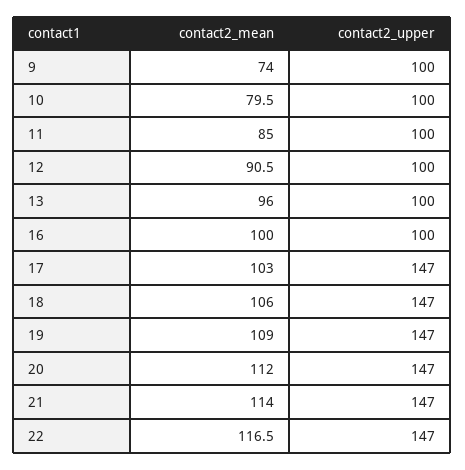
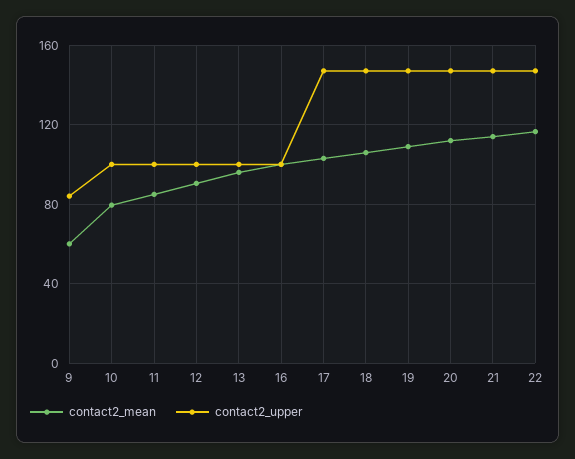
contact2_mean, 9: 74 -> 60
contact2_upper, 9: 100 -> 85

